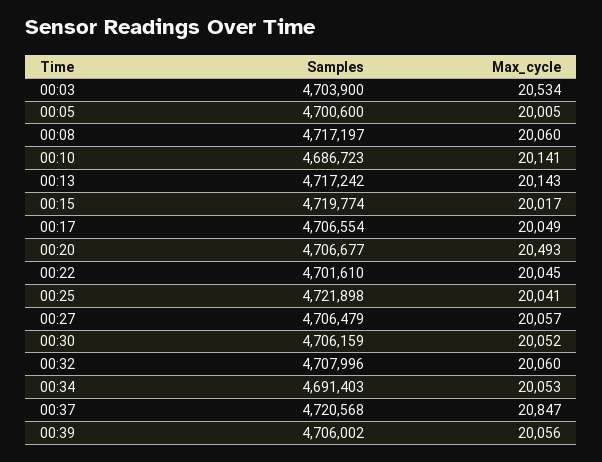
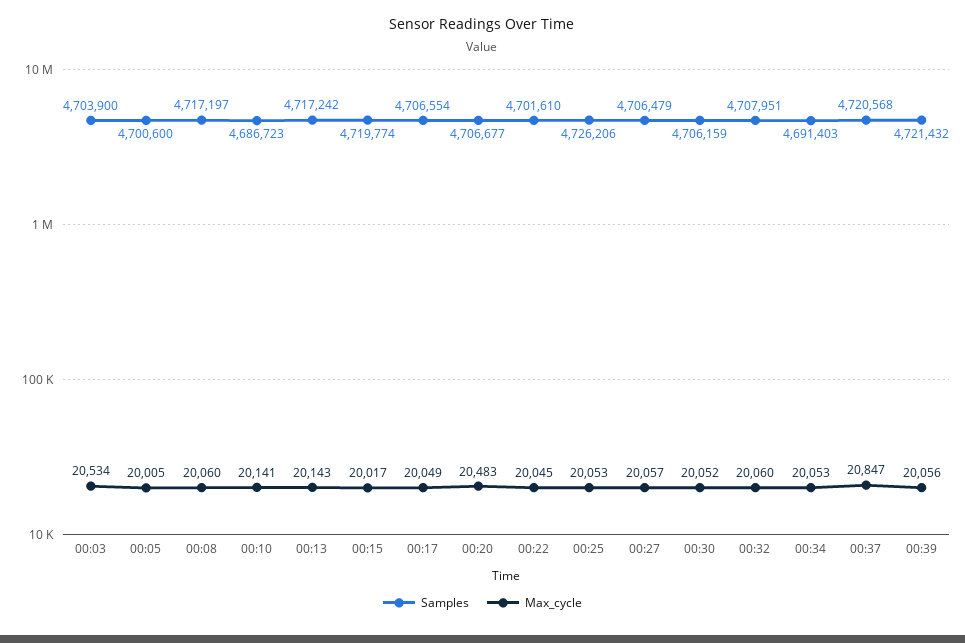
Max_cycle, 00:20: 20493 -> 20483
Samples, 00:25: 4721898 -> 4726206
Max_cycle, 00:25: 20041 -> 20053
Samples, 00:32: 4707996 -> 4707951
Samples, 00:39: 4706002 -> 4721432

